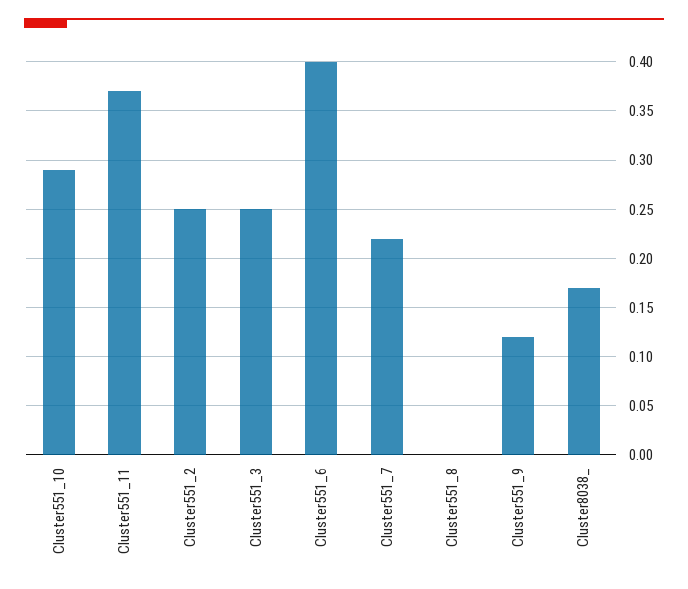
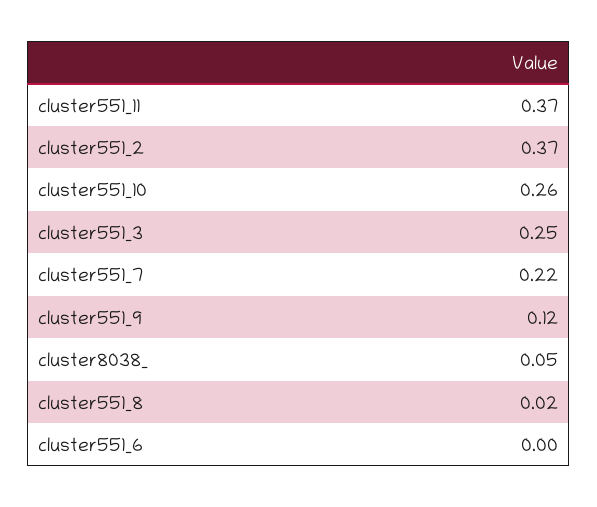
Cluster551_10: 0.29 -> 0.26
Cluster551_2: 0.25 -> 0.37
Cluster551_6: 0.4 -> 0
Cluster551_8: 0 -> 0.02
Cluster8038_: 0.17 -> 0.05

